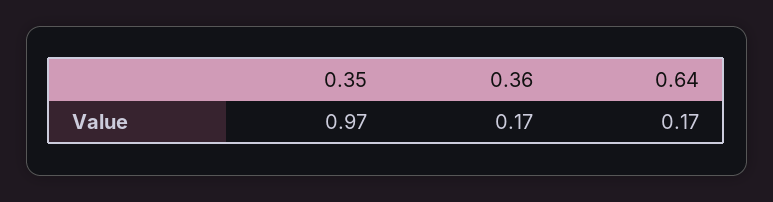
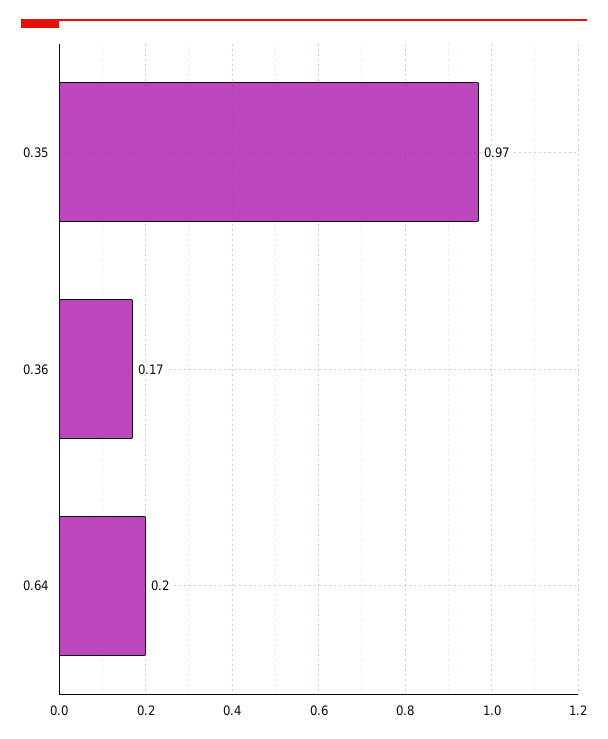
0.64: 0.17 -> 0.2

